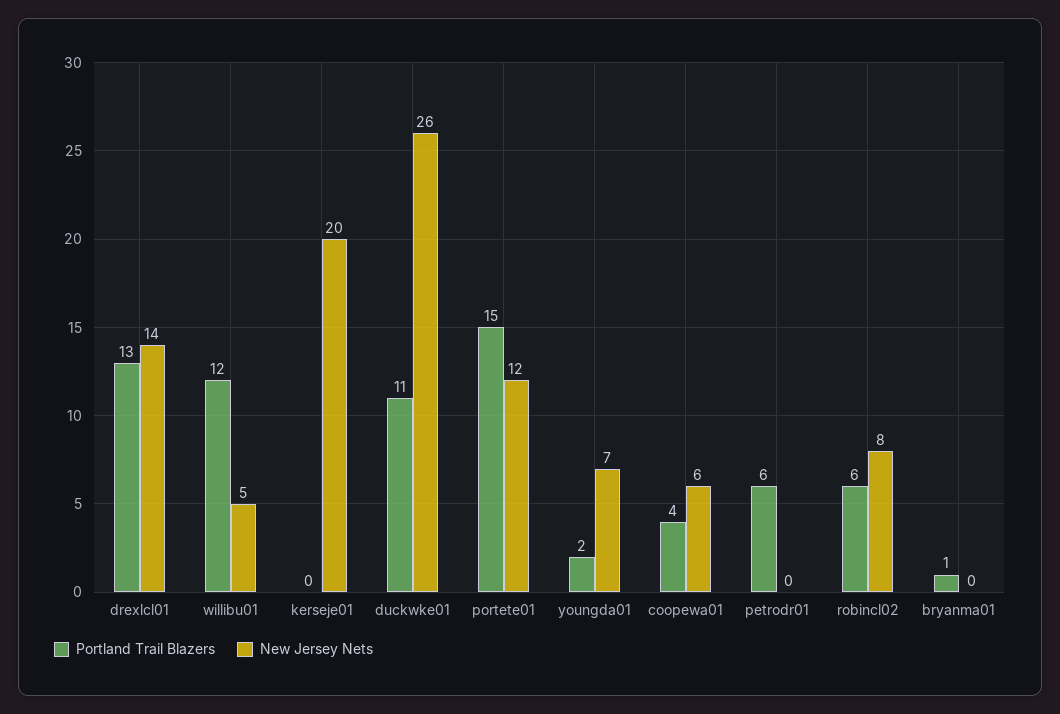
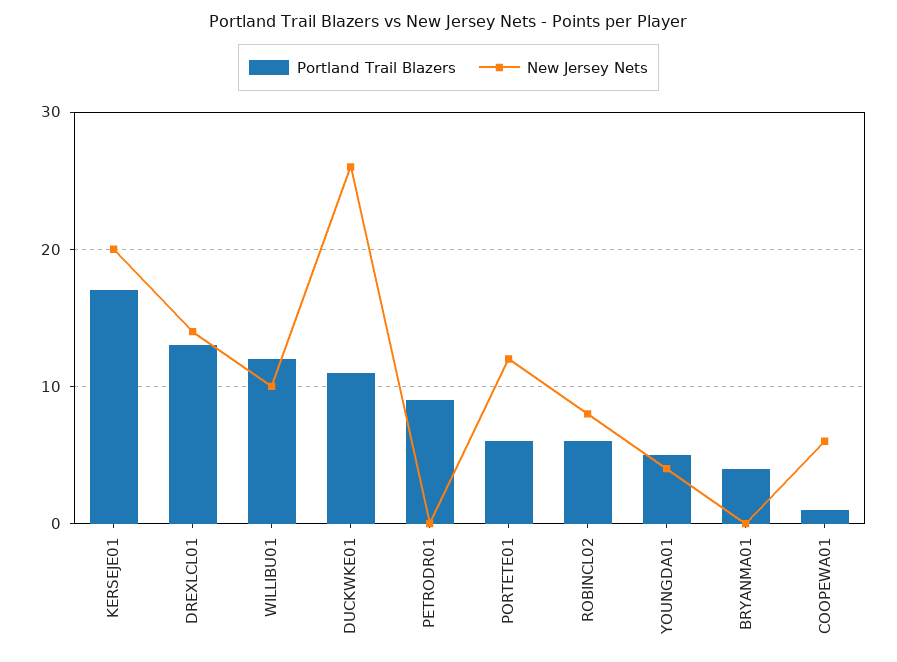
New Jersey Nets, willibu01: 5 -> 10
Portland Trail Blazers, kerseje01: 0 -> 17
Portland Trail Blazers, portete01: 15 -> 6
Portland Trail Blazers, youngda01: 2 -> 5
New Jersey Nets, youngda01: 7 -> 4
Portland Trail Blazers, coopewa01: 4 -> 1
Portland Trail Blazers, petrodr01: 6 -> 9
Portland Trail Blazers, bryanma01: 1 -> 4

